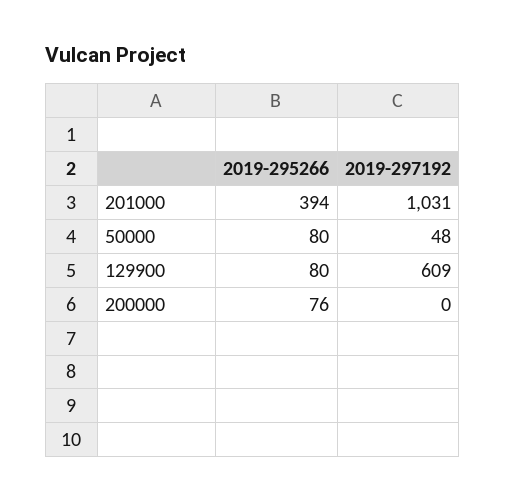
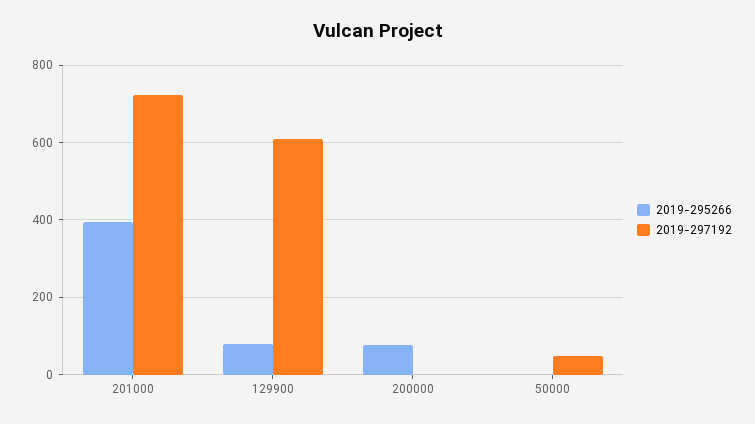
2019-297192, 201000: 1031 -> 720
2019-295266, 50000: 80 -> 0

